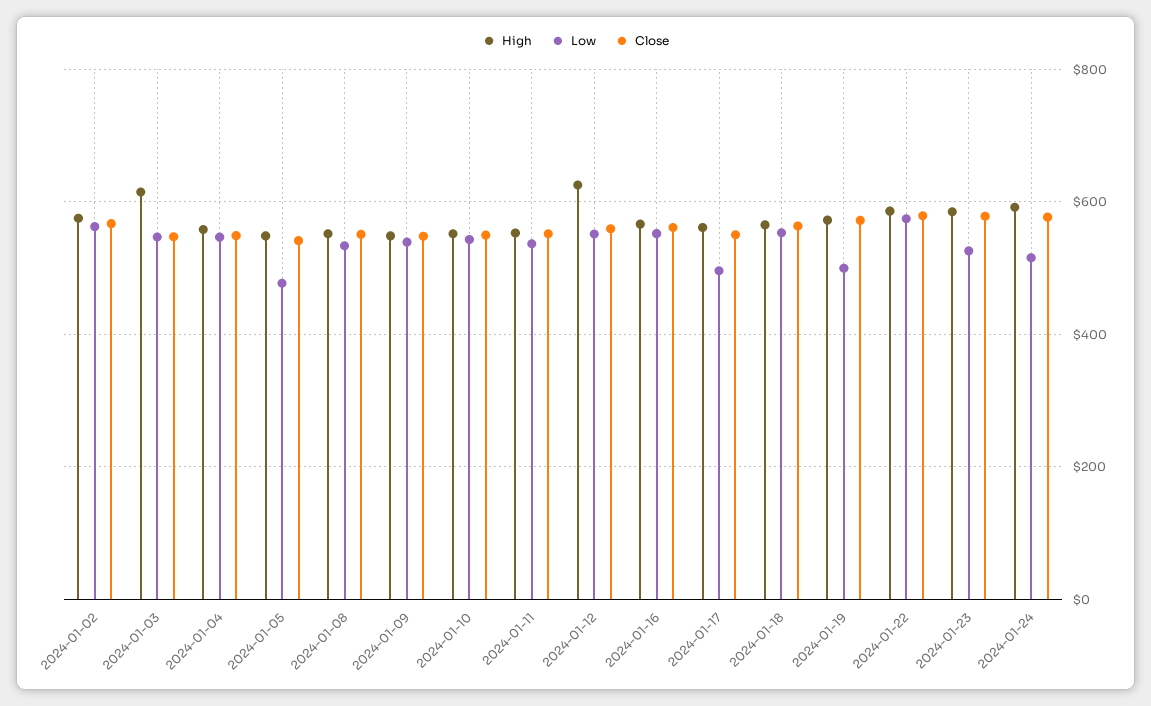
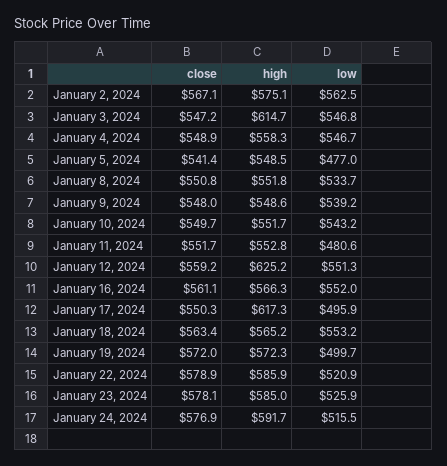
Low, 2024-01-11: 540 -> 480.6
High, 2024-01-17: 560 -> 617.3
Low, 2024-01-22: 580 -> 520.9

